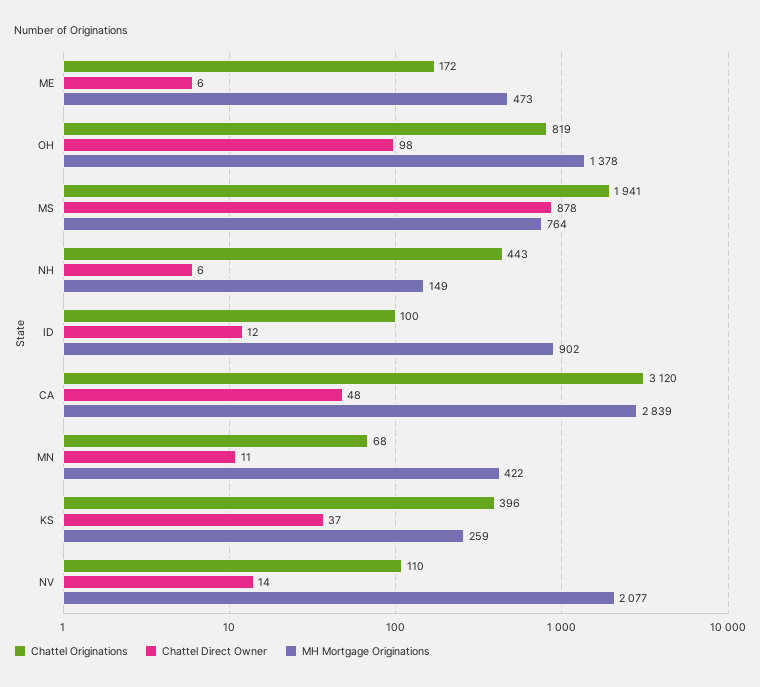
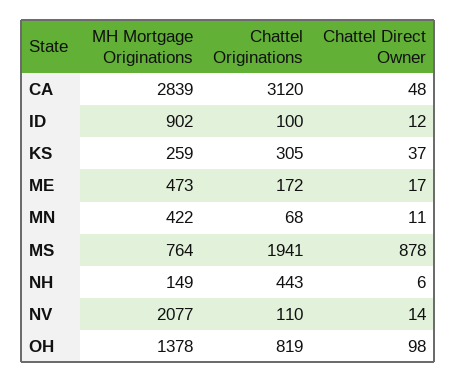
Chattel Direct Owner, ME: 6 -> 17
Chattel Originations, KS: 396 -> 305

